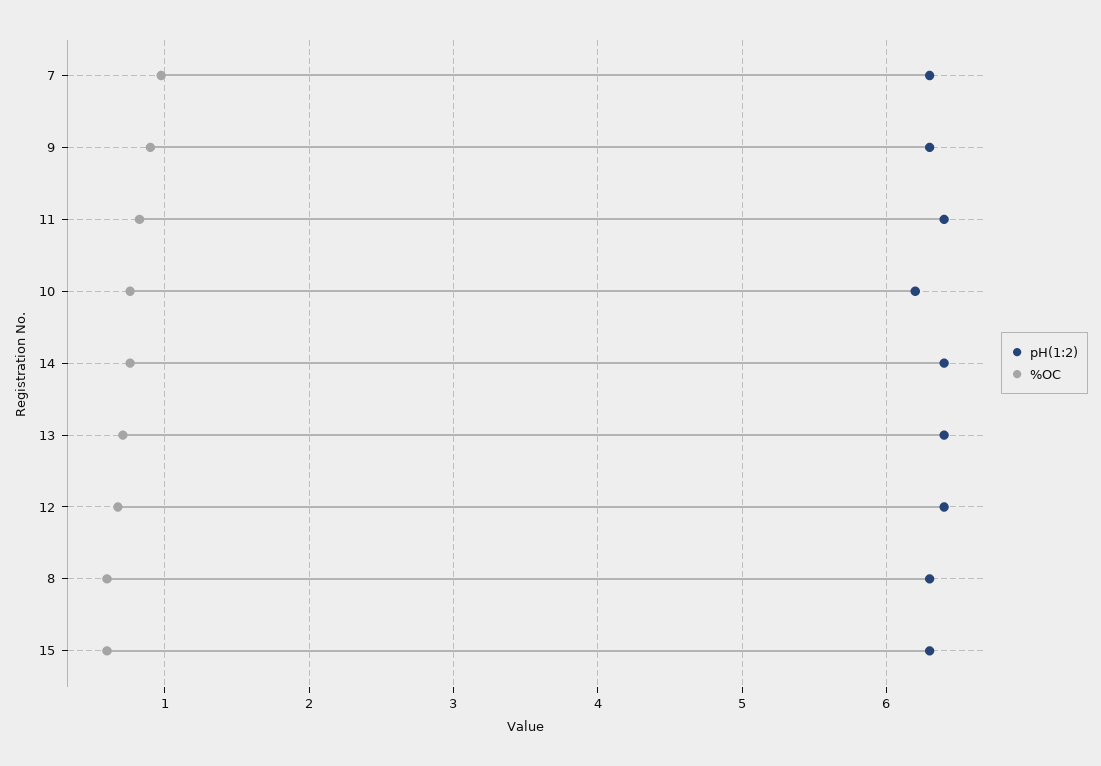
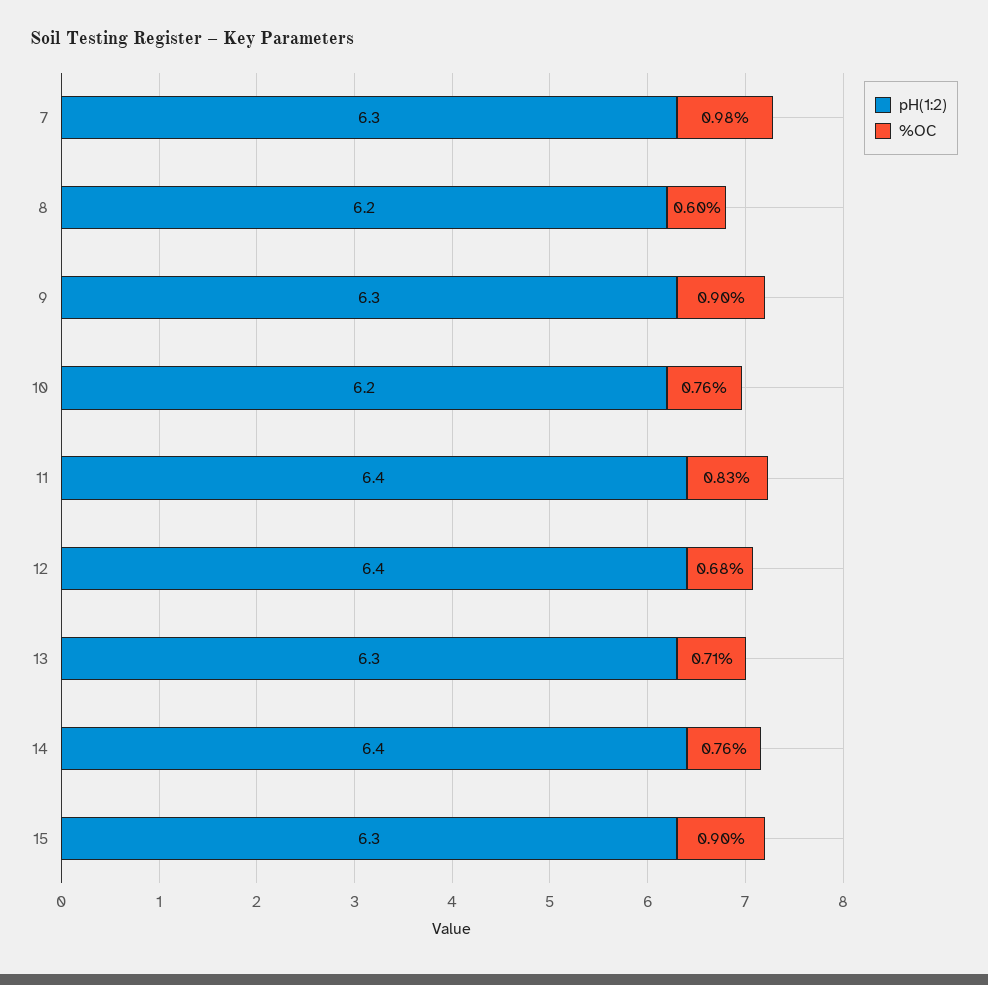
pH(1:2), 13: 6.4 -> 6.3
pH(1:2), 8: 6.3 -> 6.2
%OC, 15: 0.6 -> 0.9

